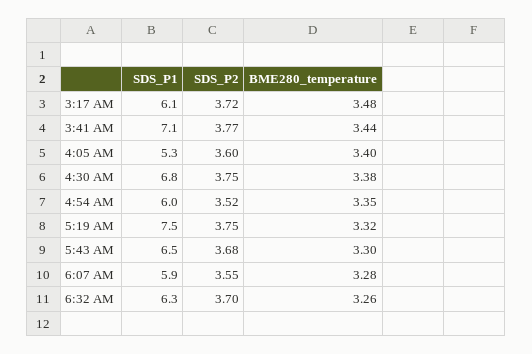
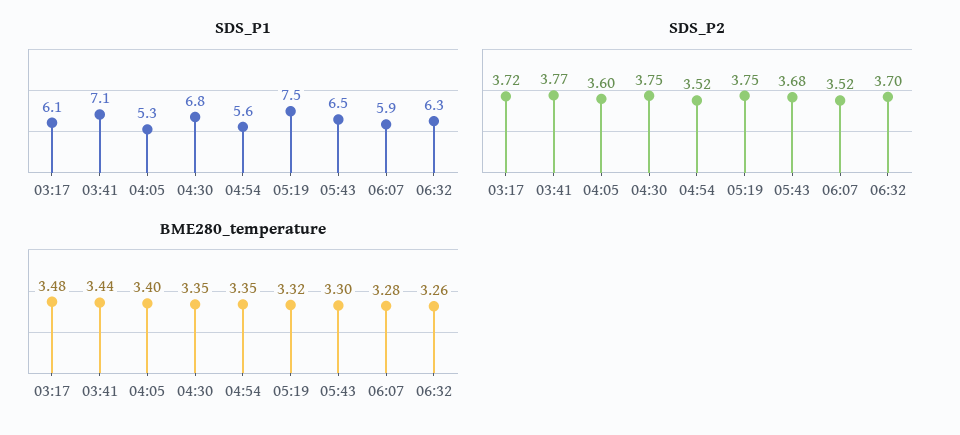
BME280_temperature, 4:30 AM: 3.38 -> 3.35
SDS_P1, 4:54 AM: 6 -> 5.6
SDS_P2, 6:07 AM: 3.55 -> 3.52

